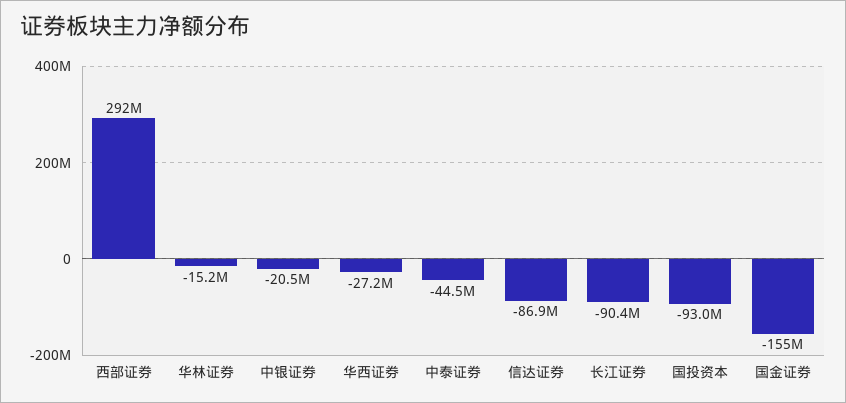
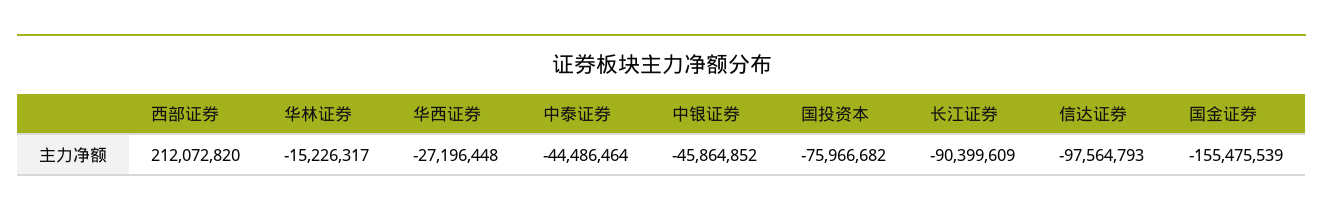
西部证券: 292000000 -> 212072820
中银证券: -20500000 -> -45864852
信达证券: -86900000 -> -97564793
国投资本: -93000000 -> -75966682

